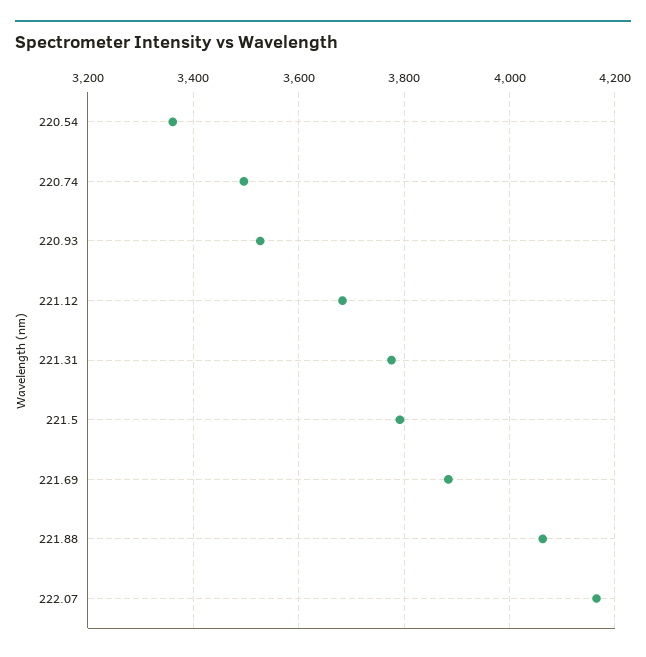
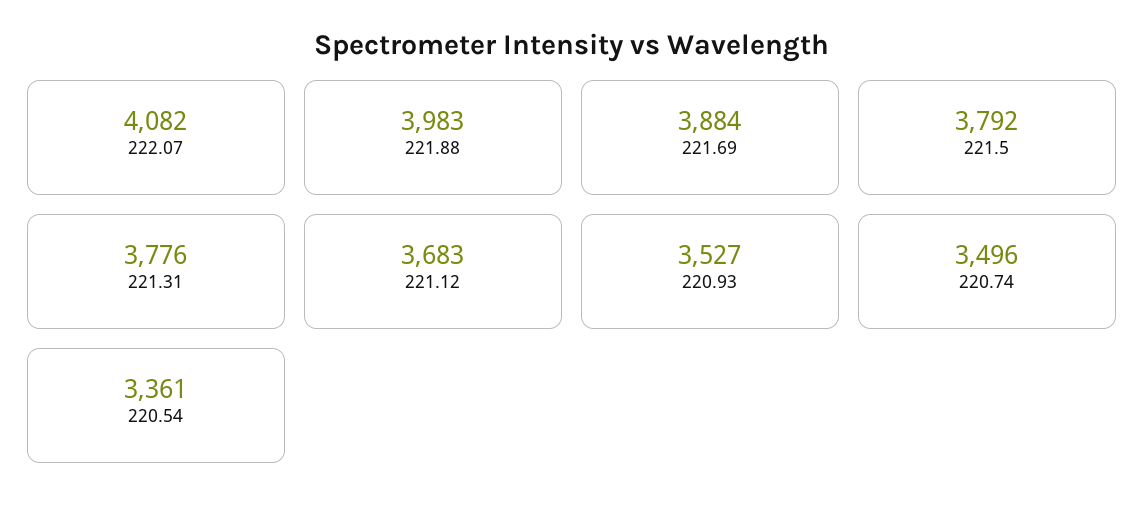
221.88: 4060 -> 3983
222.07: 4160 -> 4082

